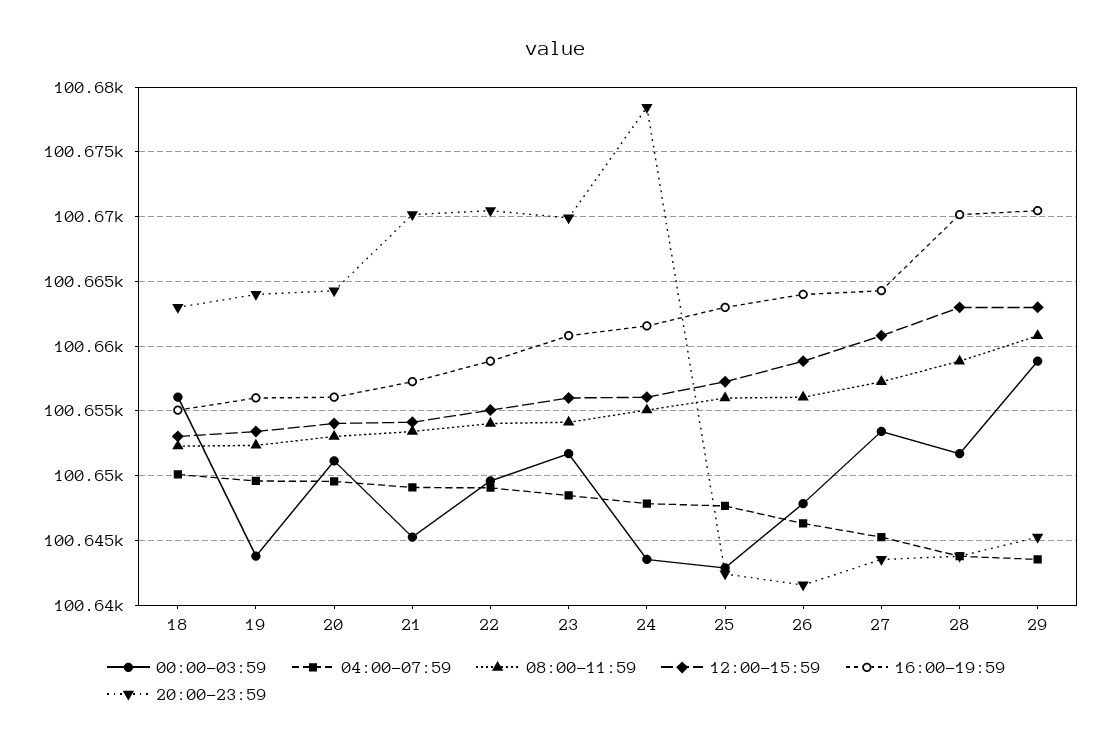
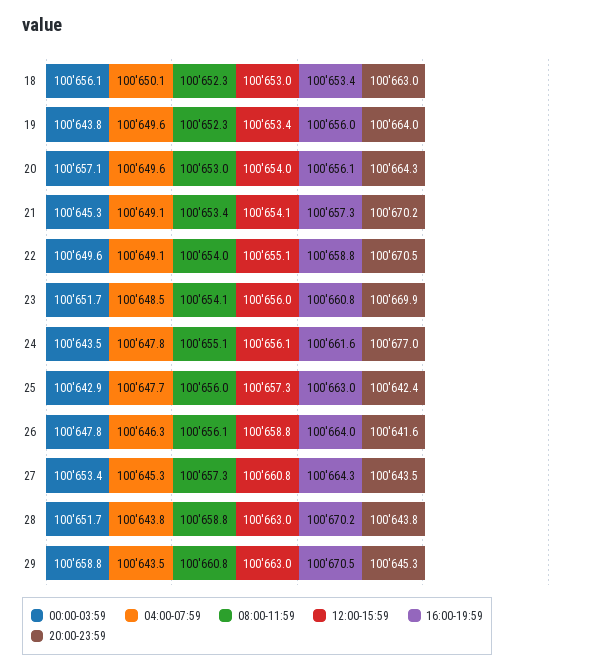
16:00-19:59, 18: 100655 -> 100653.4
00:00-03:59, 20: 100651 -> 100657.1
20:00-23:59, 24: 100678.5 -> 100677

